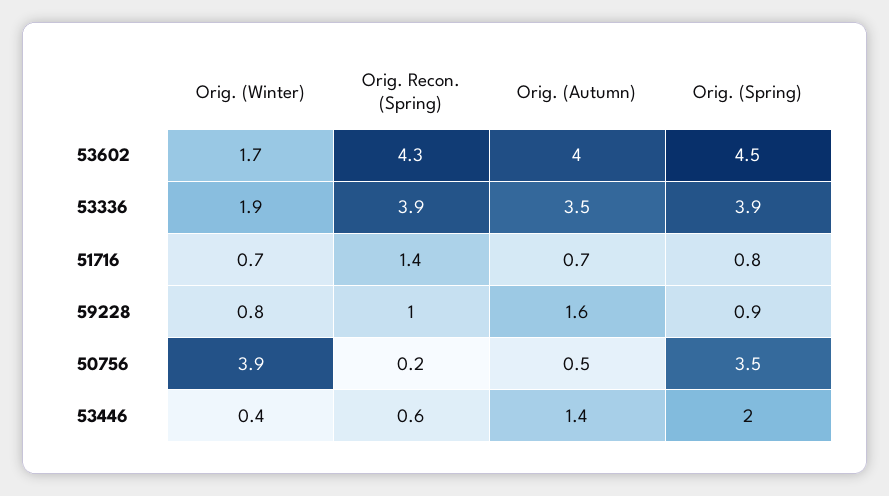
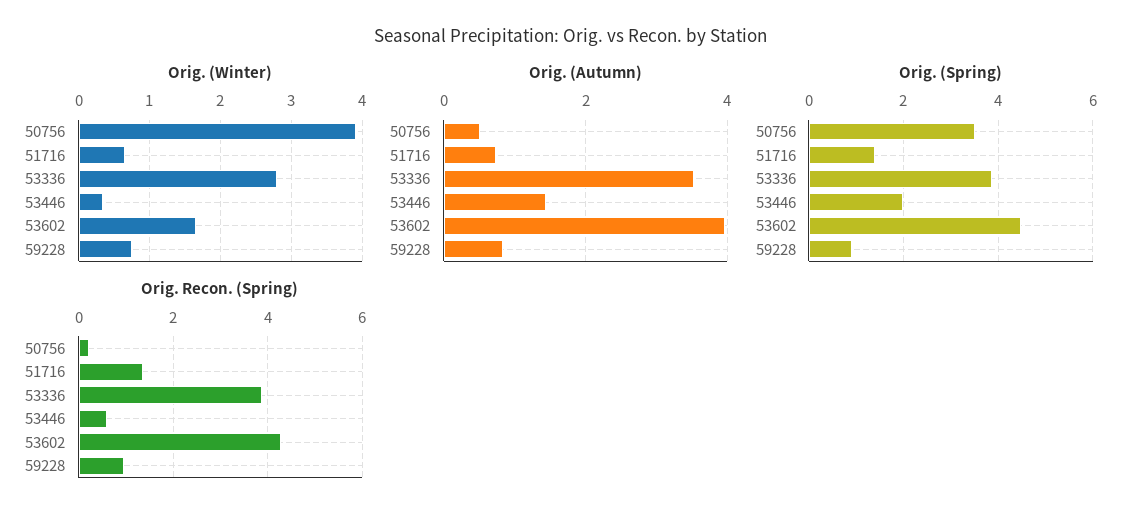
Orig. (Winter), 53336: 1.9 -> 2.8
Orig. (Spring), 51716: 0.8 -> 1.4
Orig. (Autumn), 59228: 1.6 -> 0.8

